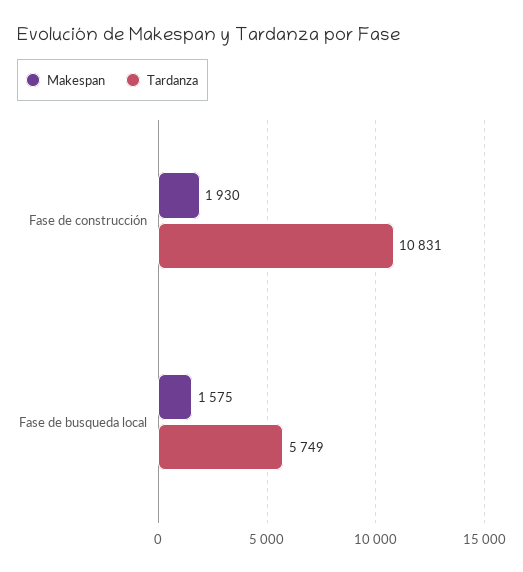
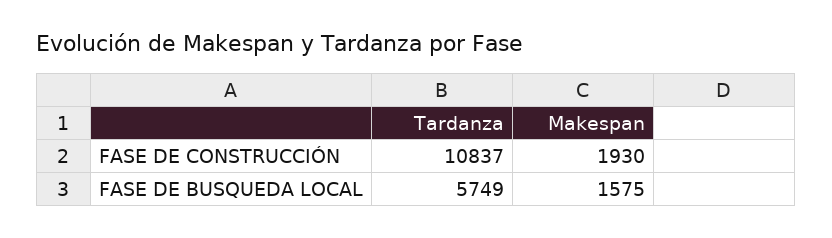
Tardanza, Fase de construcción: 10831 -> 10837

